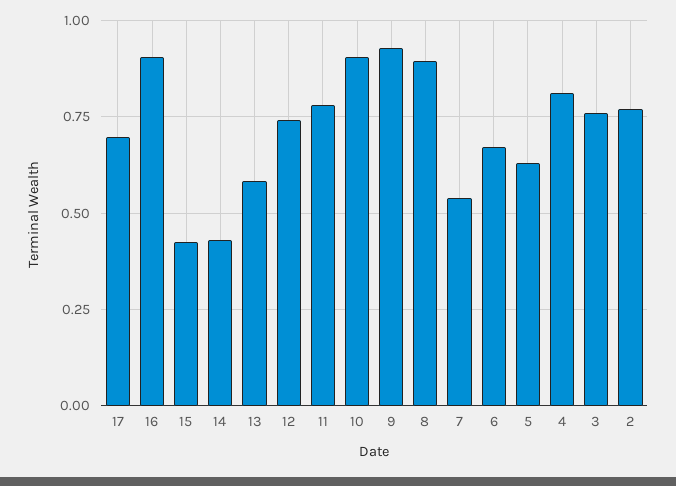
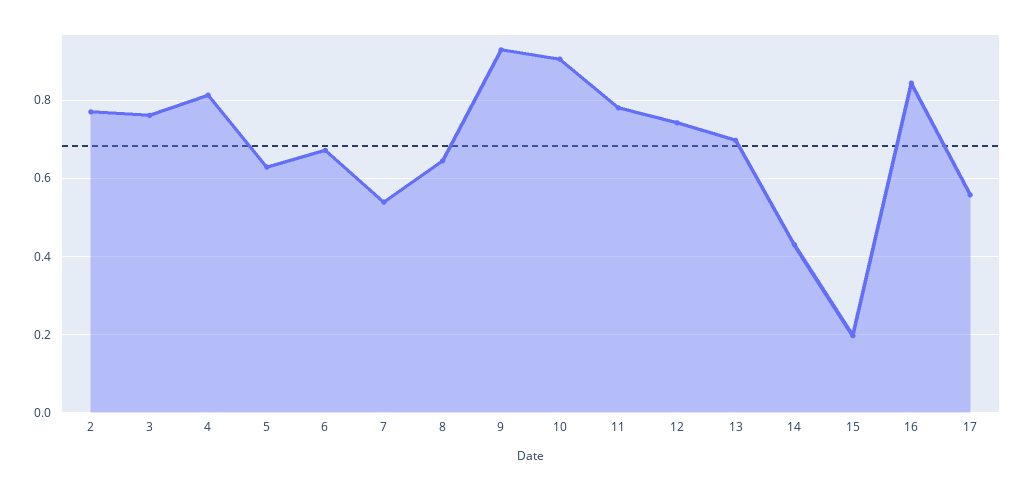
17: 0.7 -> 0.56
16: 0.9 -> 0.84
15: 0.425 -> 0.2
13: 0.575 -> 0.7
8: 0.9 -> 0.64

